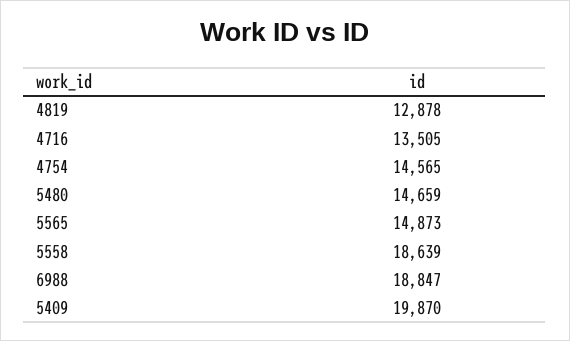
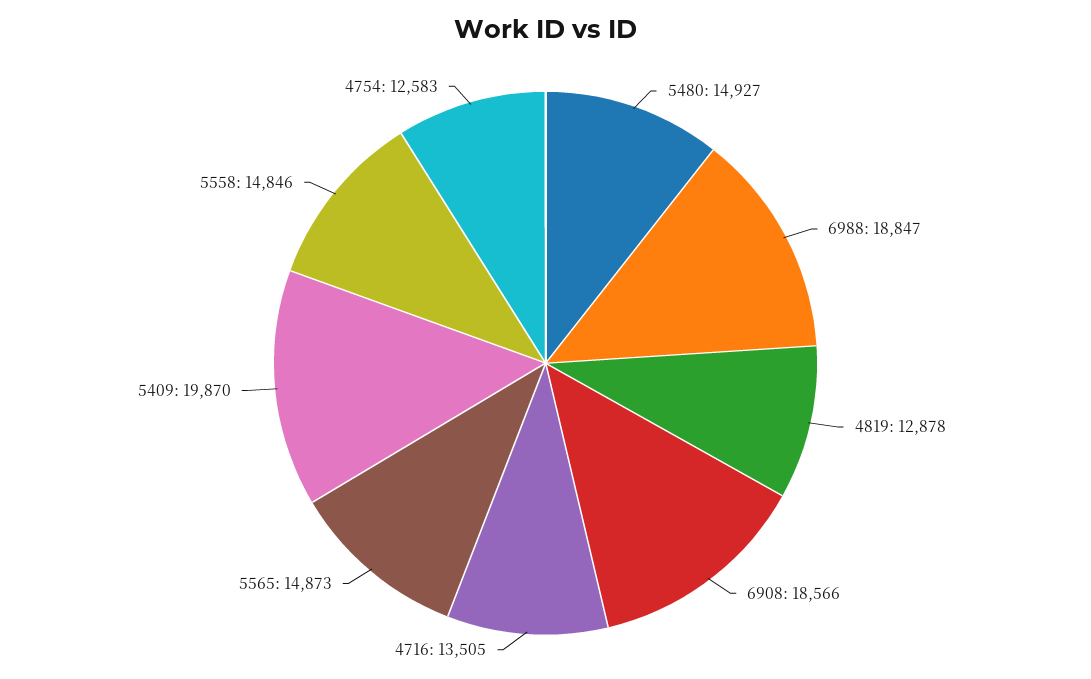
4754: 14565 -> 12583
5480: 14659 -> 14927
5558: 18639 -> 14846
6908: none -> 18566

